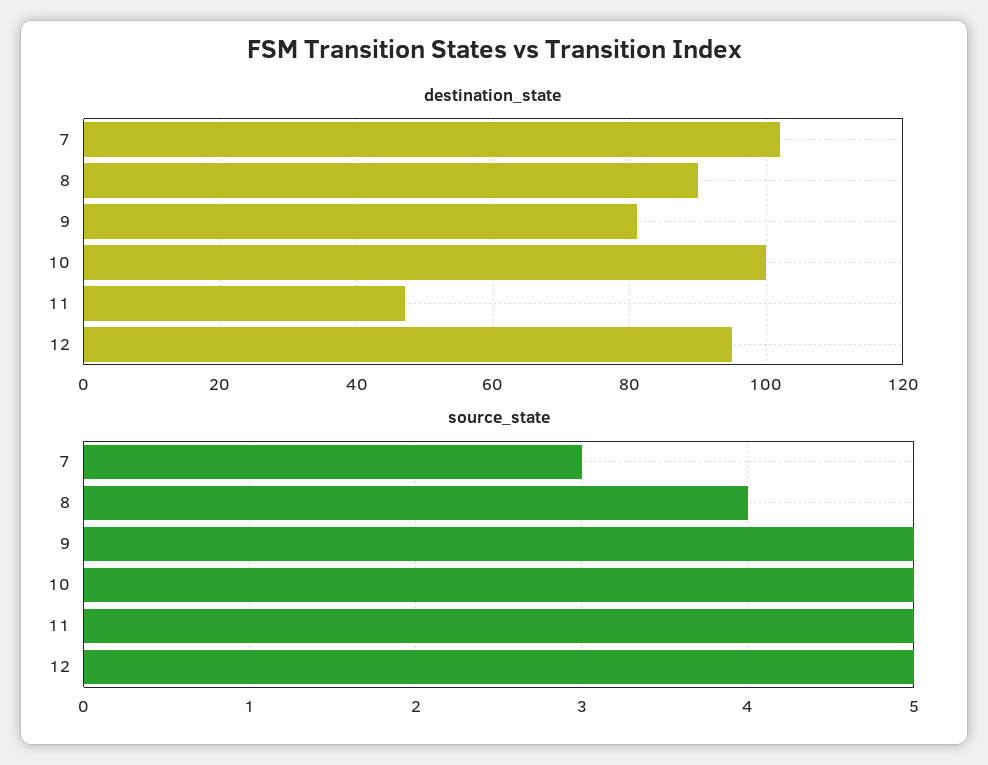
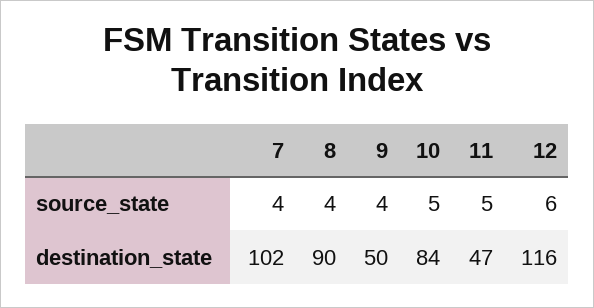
destination_state, 9: 80 -> 50
destination_state, 10: 100 -> 84
destination_state, 12: 95 -> 116
source_state, 7: 3 -> 4
source_state, 9: 5 -> 4
source_state, 12: 5 -> 6

